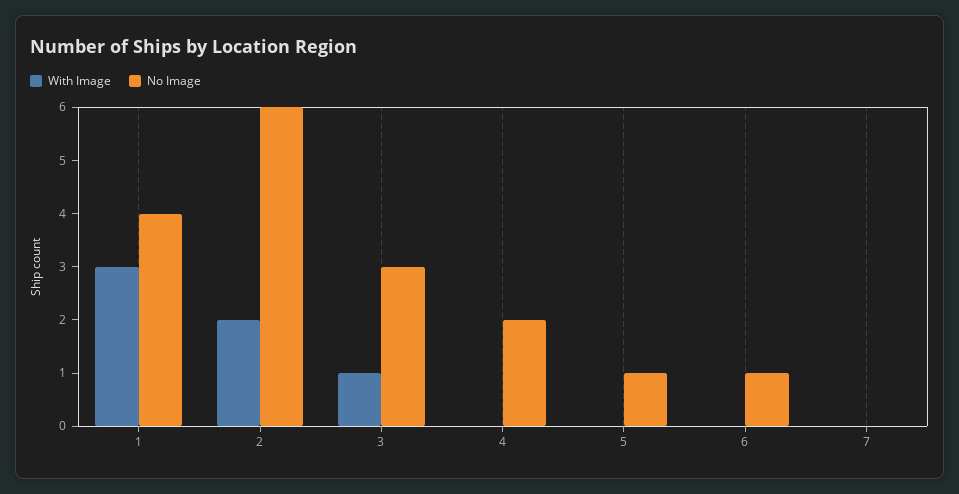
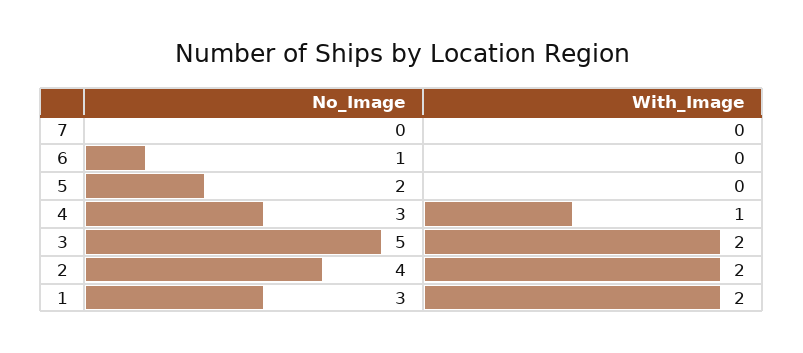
With Image, 1: 3 -> 2
No Image, 1: 4 -> 3
No Image, 2: 6 -> 4
With Image, 3: 1 -> 2
No Image, 3: 3 -> 5
With Image, 4: 0 -> 1
No Image, 4: 2 -> 3
No Image, 5: 1 -> 2

